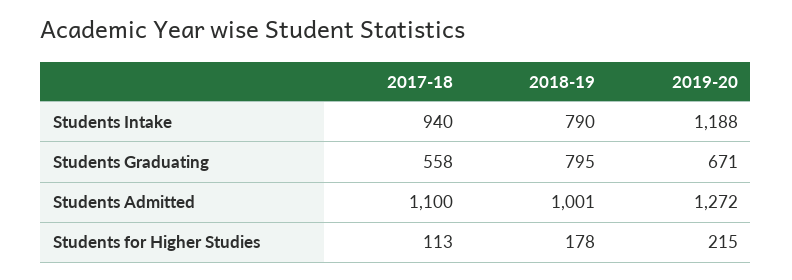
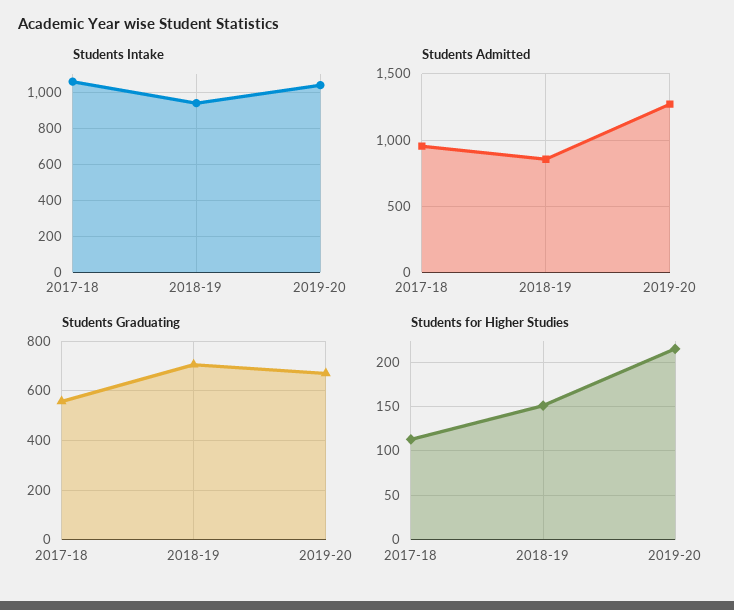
Students Intake, 2017-18: 940 -> 1050
Students Intake, 2018-19: 790 -> 950
Students Intake, 2019-20: 1188 -> 1050
Students Graduating, 2018-19: 795 -> 700
Students Admitted, 2017-18: 1100 -> 950
Students Admitted, 2018-19: 1001 -> 850
Students for Higher Studies, 2018-19: 178 -> 150

